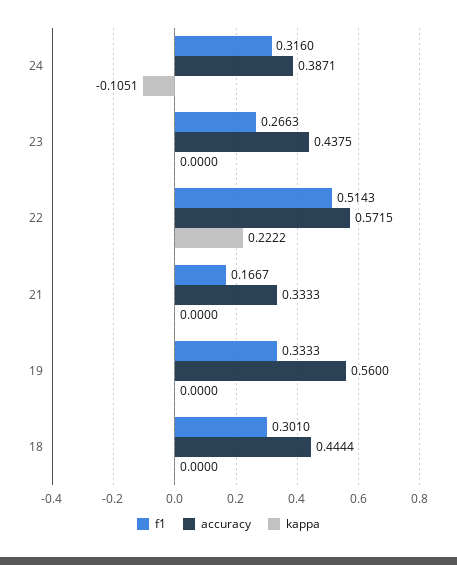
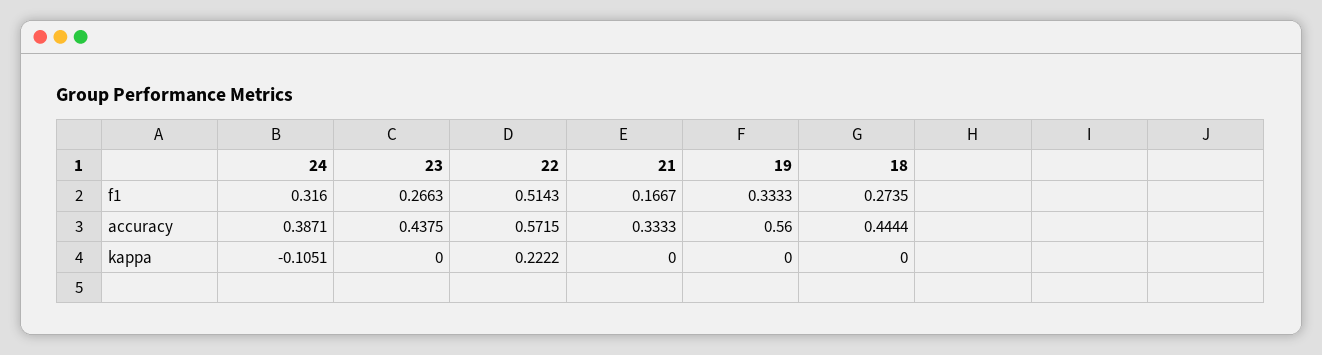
f1, 18: 0.301 -> 0.2735

